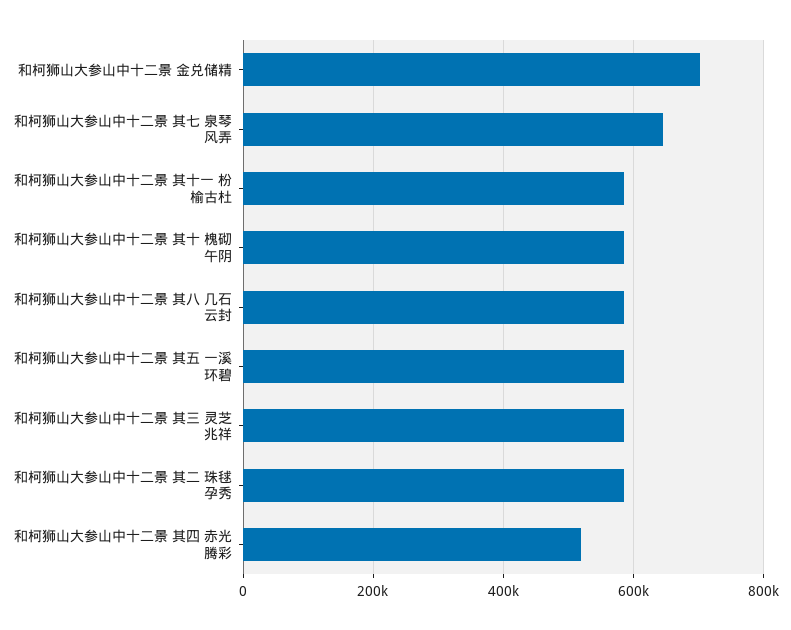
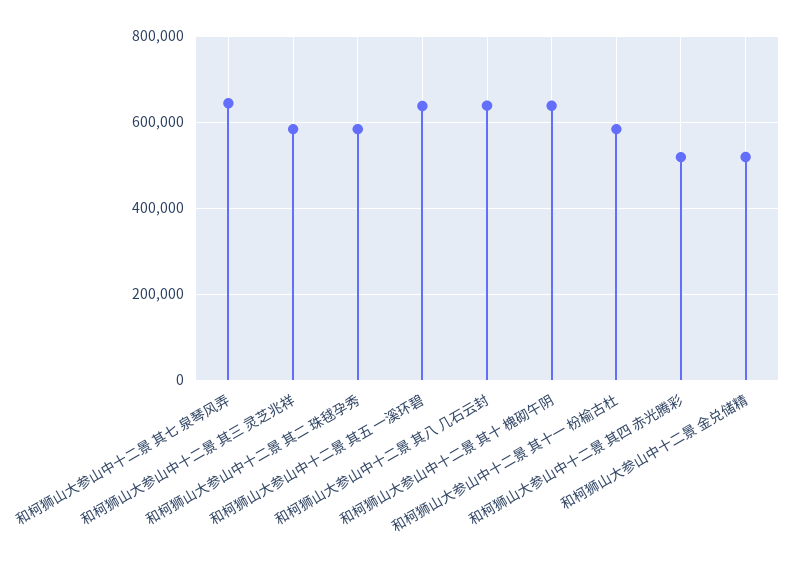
和柯狮山大参山中十二景 金兑储精: 700000 -> 520000
和柯狮山大参山中十二景 其十 槐砌午阴: 580000 -> 640000
和柯狮山大参山中十二景 其八 几石云封: 580000 -> 640000
和柯狮山大参山中十二景 其五 一溪环碧: 580000 -> 640000

